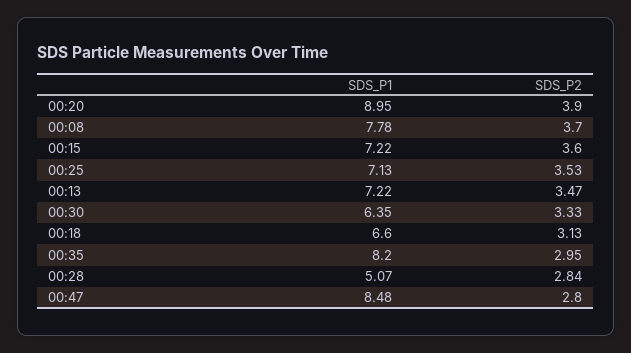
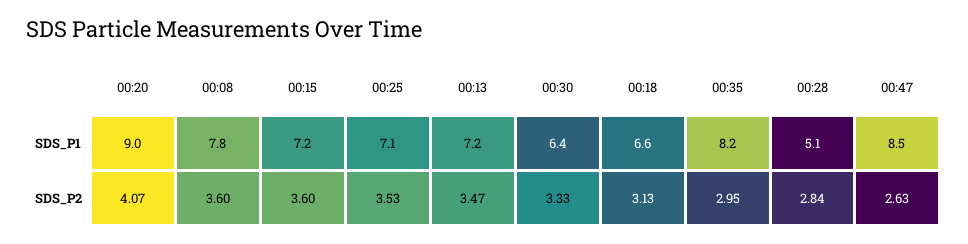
SDS_P2, 00:20: 3.9 -> 4.07
SDS_P2, 00:08: 3.7 -> 3.6
SDS_P2, 00:47: 2.8 -> 2.63

